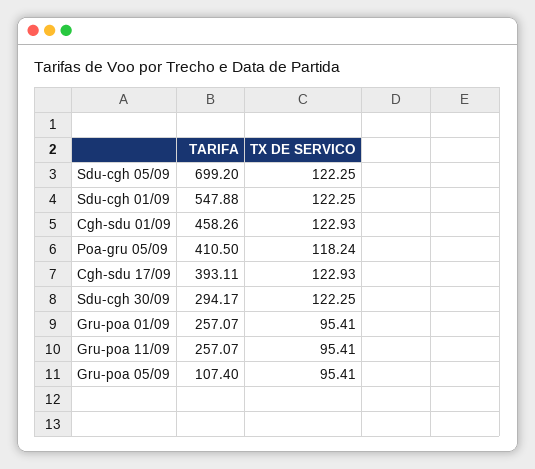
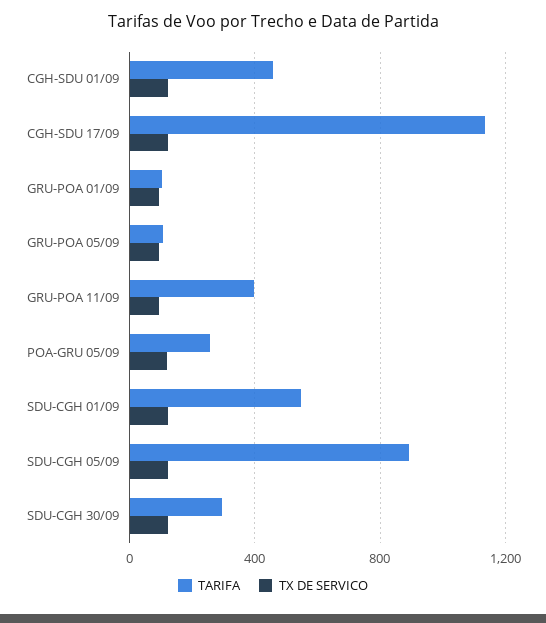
TARIFA, Sdu-cgh 05/09: 699.2 -> 900
TARIFA, Poa-gru 05/09: 410.5 -> 250
TARIFA, Cgh-sdu 17/09: 393.11 -> 1150
TARIFA, Gru-poa 01/09: 257.07 -> 100
TARIFA, Gru-poa 11/09: 257.07 -> 400

